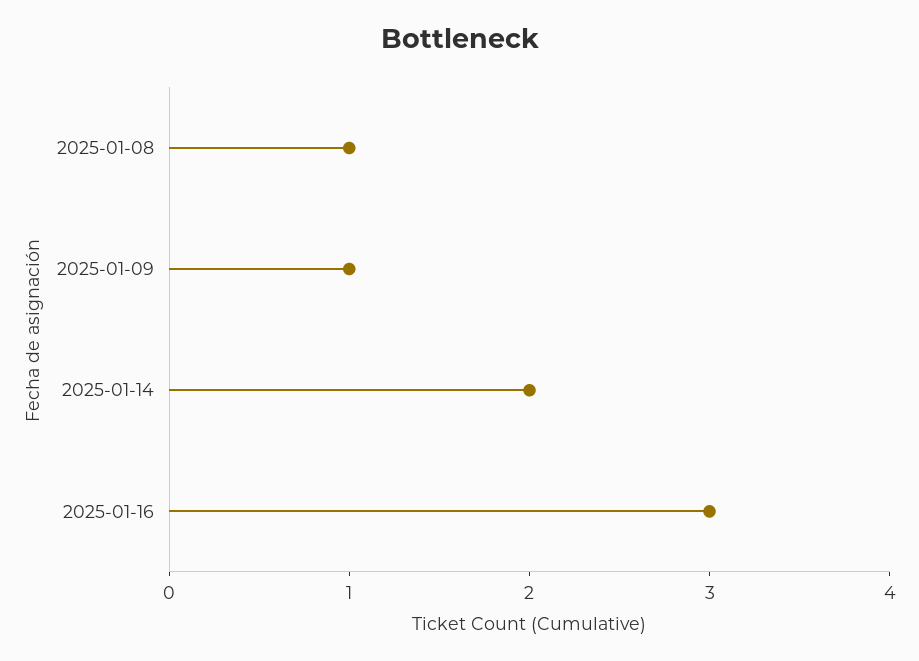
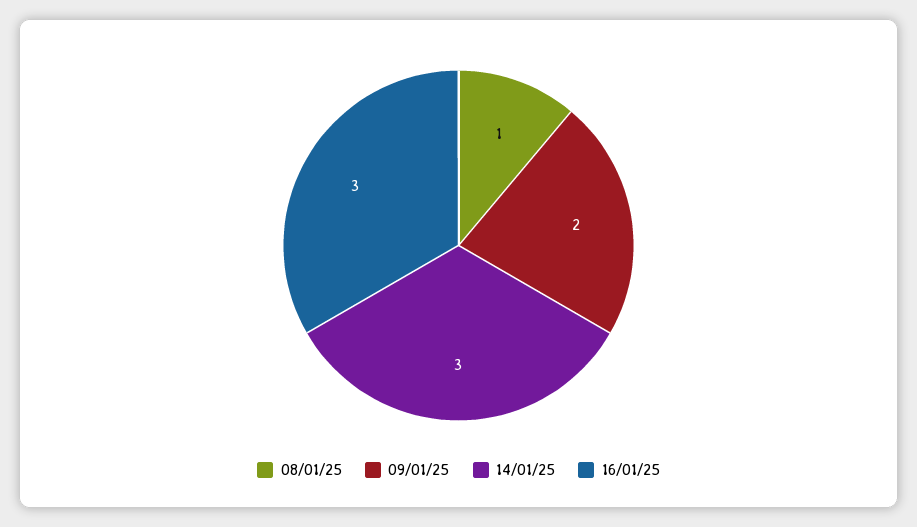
2025-01-09: 1 -> 2
2025-01-14: 2 -> 3

